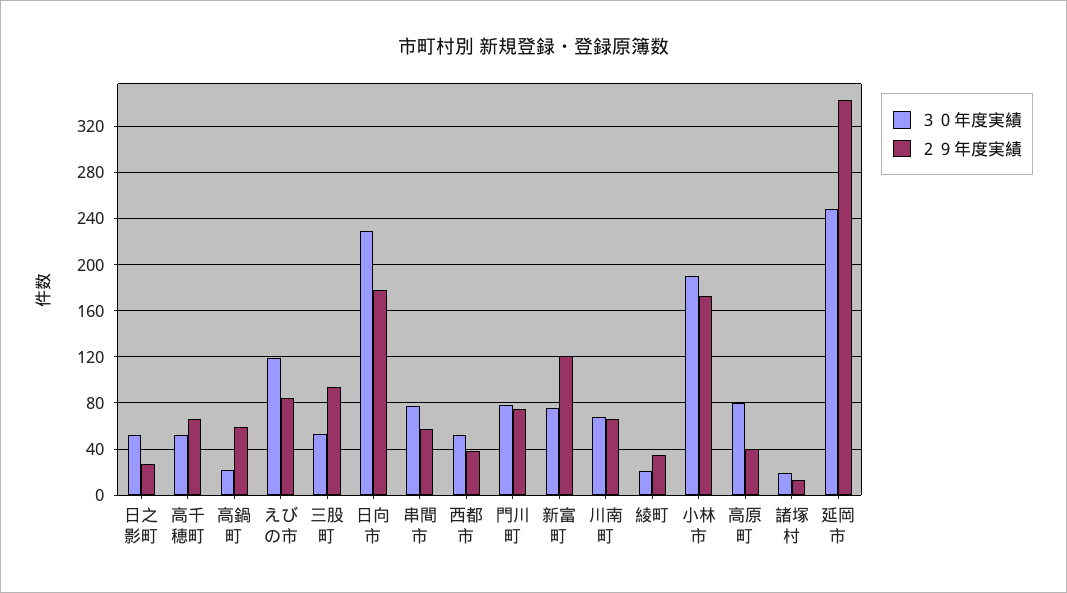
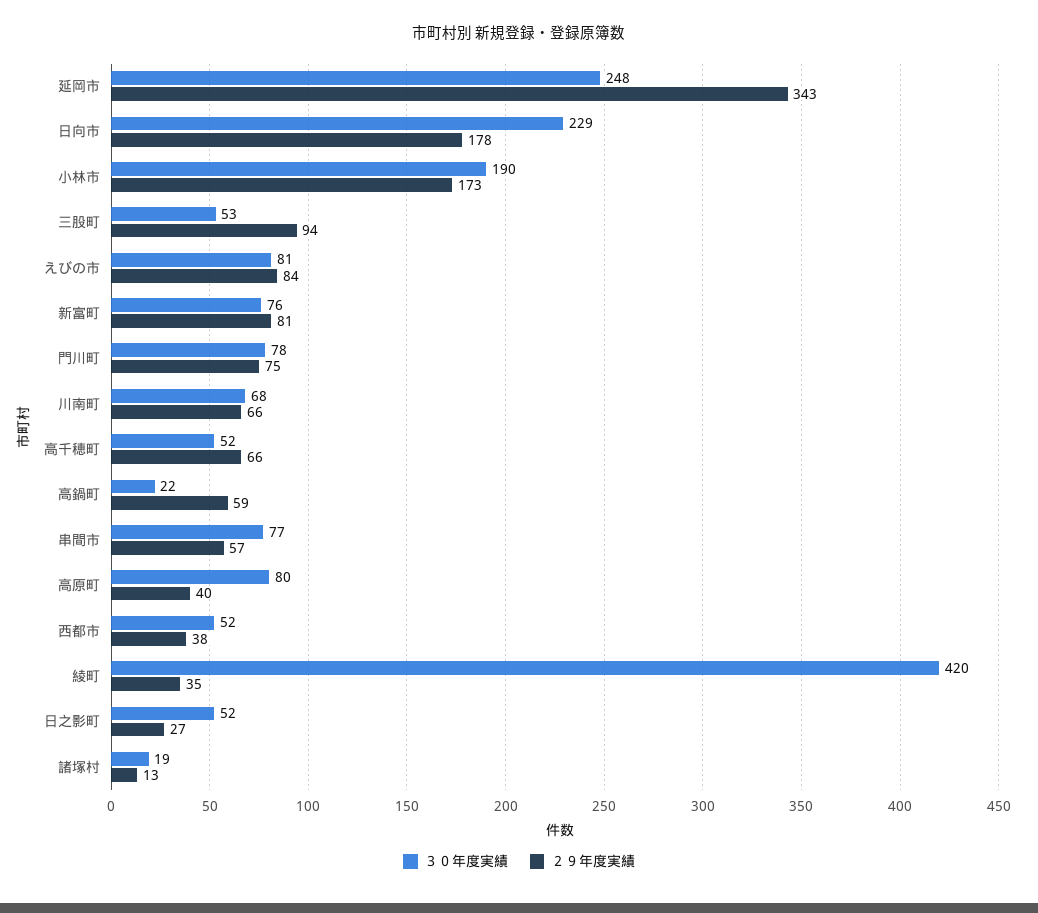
３０年度実績, えびの市: 120 -> 81
２９年度実績, 新富町: 120 -> 81
３０年度実績, 綾町: 20 -> 420

